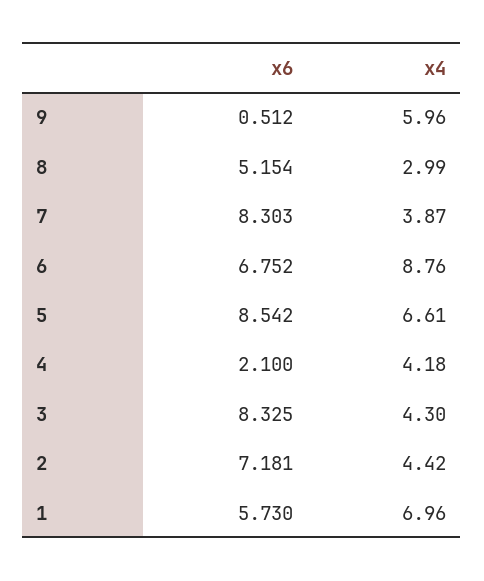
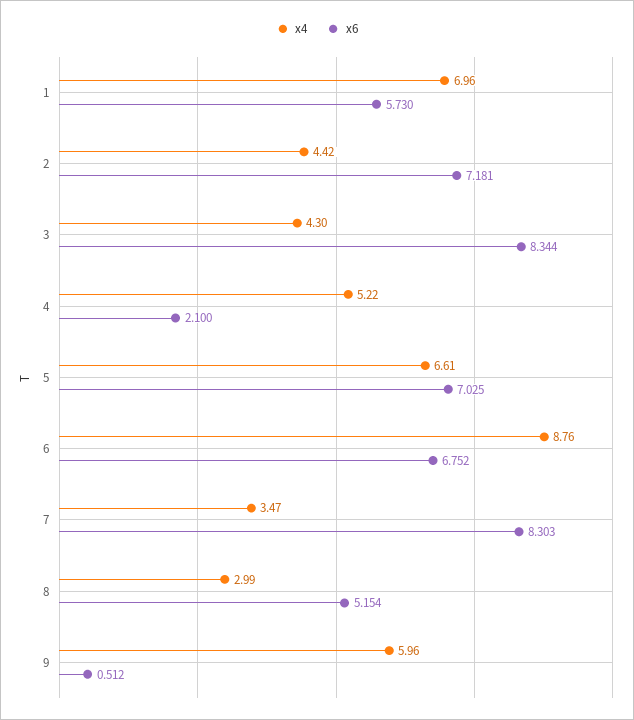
x4, 7: 3.87 -> 3.47
x6, 5: 8.542 -> 7.025
x4, 4: 4.18 -> 5.22
x6, 3: 8.325 -> 8.344

